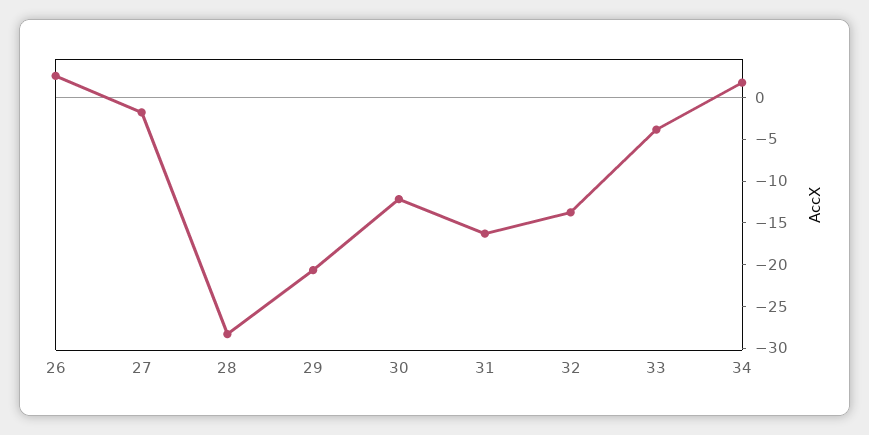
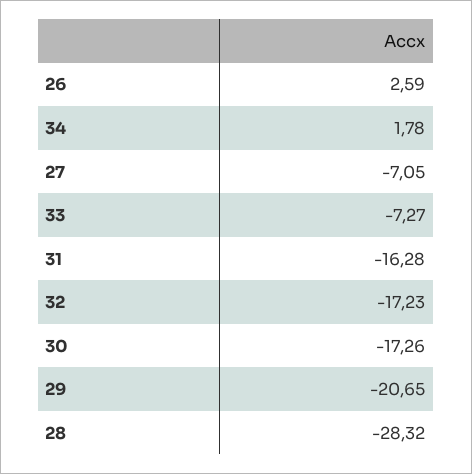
27: -2 -> -7.05
30: -12 -> -17.26
32: -14 -> -17.23
33: -4 -> -7.27

